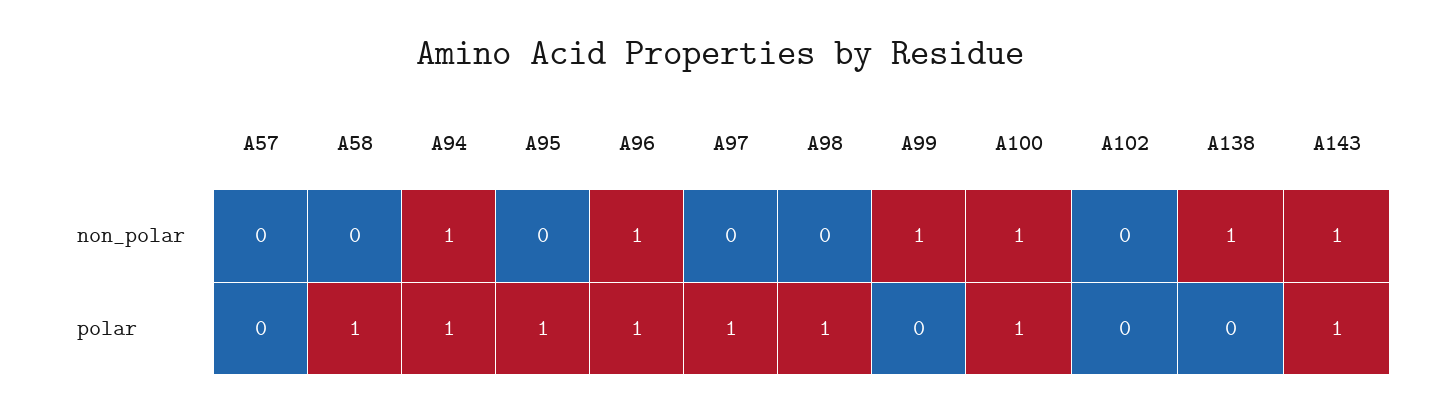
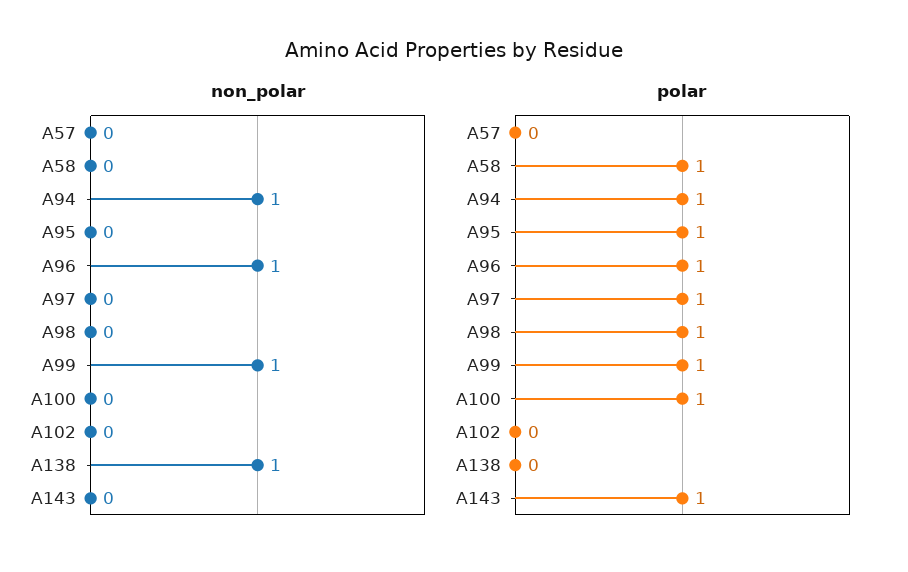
non_polar, A100: 1 -> 0
non_polar, A143: 1 -> 0
polar, A99: 0 -> 1

